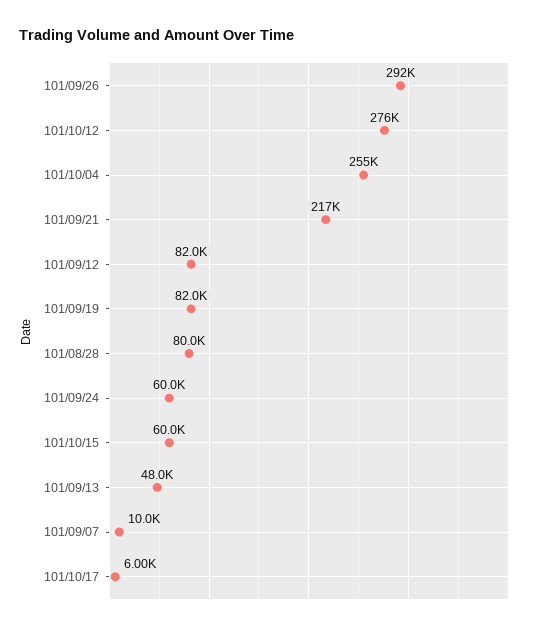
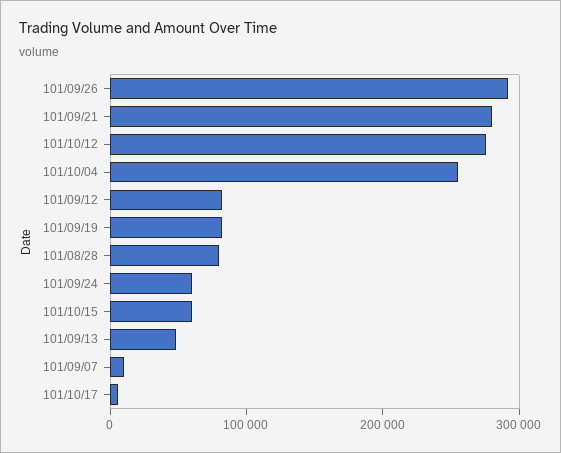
101/09/21: 217000 -> 280000

